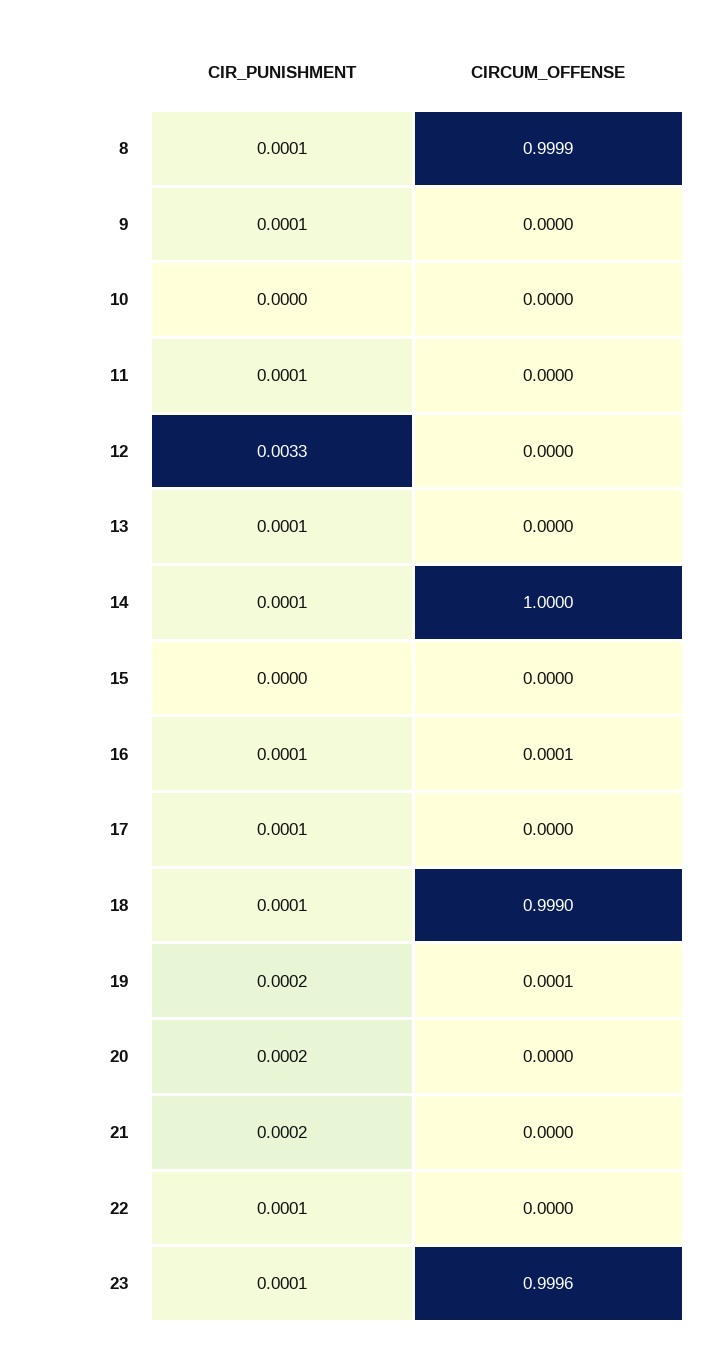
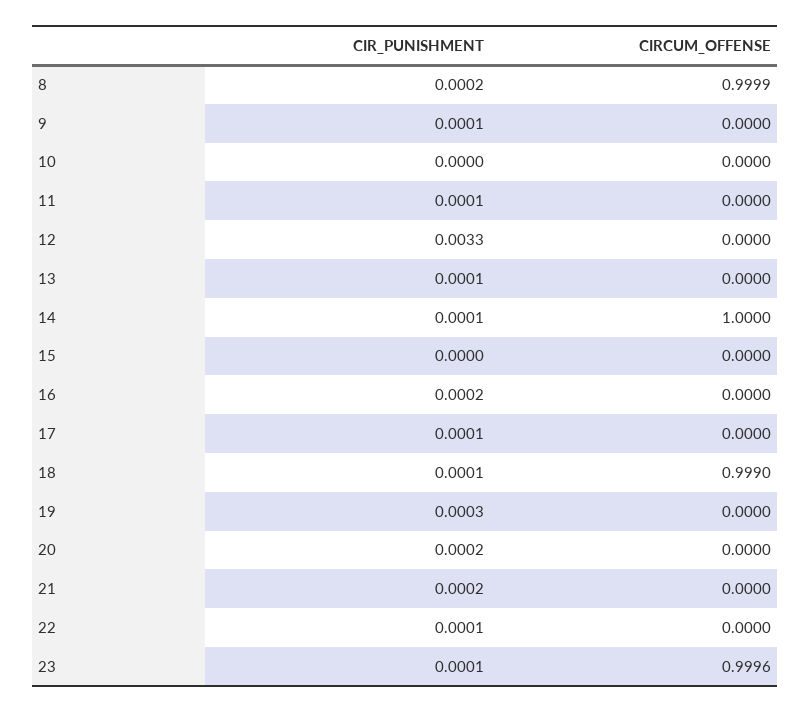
CIR_PUNISHMENT, 8: 0.0001 -> 0.0002
CIR_PUNISHMENT, 16: 0.0001 -> 0.0002
CIRCUM_OFFENSE, 16: 0.0001 -> 0
CIR_PUNISHMENT, 19: 0.0002 -> 0.0003
CIRCUM_OFFENSE, 19: 0.0001 -> 0

